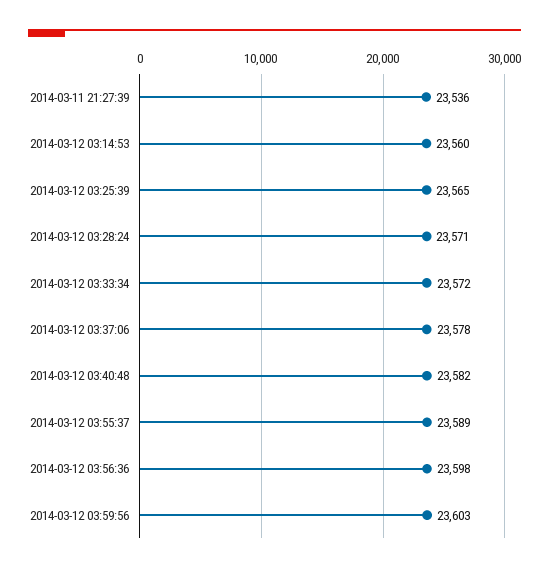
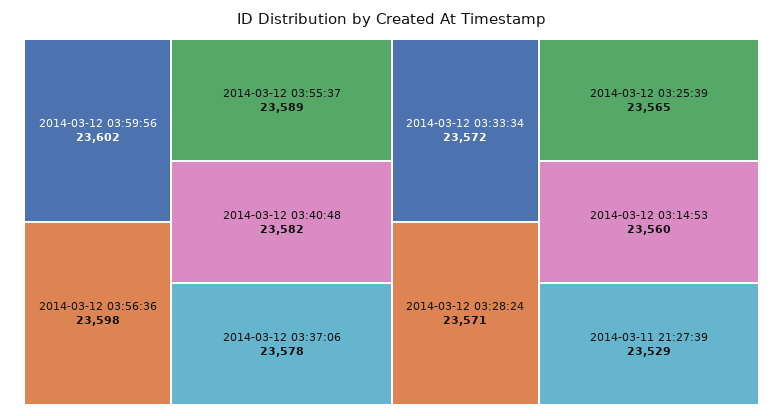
2014-03-11 21:27:39: 23536 -> 23529
2014-03-12 03:59:56: 23603 -> 23602

